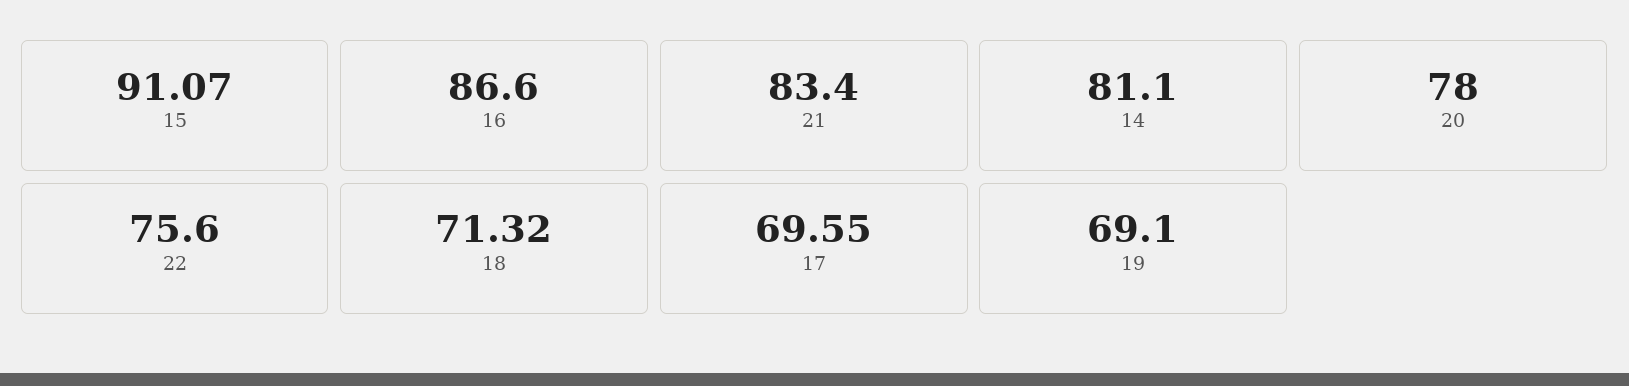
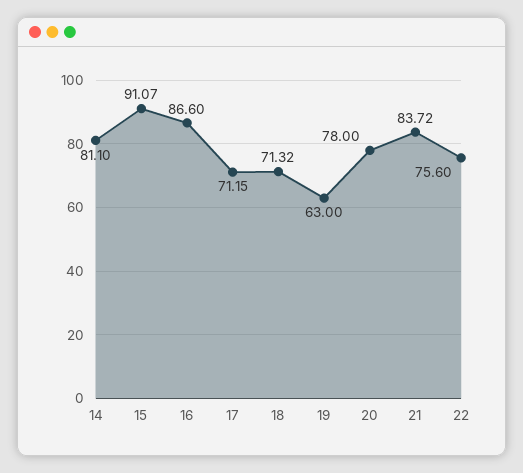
21: 83.4 -> 83.72
17: 69.55 -> 71.15
19: 69.1 -> 63

